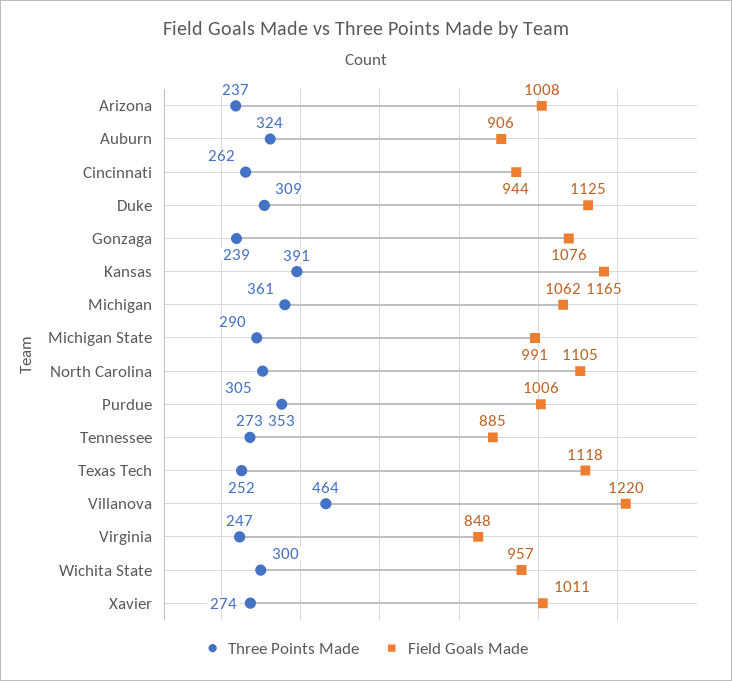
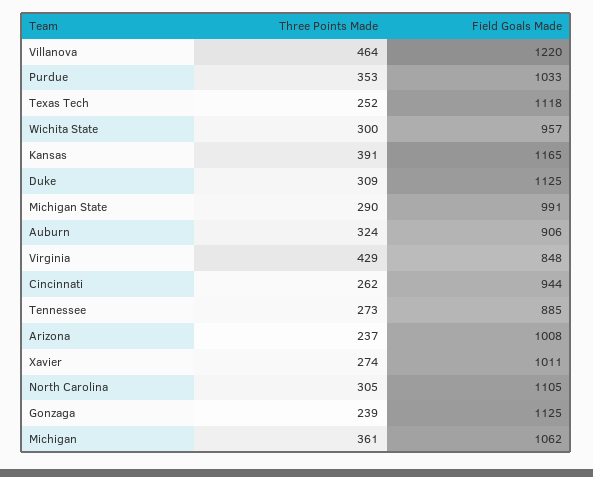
Field Goals Made, Gonzaga: 1076 -> 1125
Field Goals Made, Purdue: 1006 -> 1033
Three Points Made, Virginia: 247 -> 429

